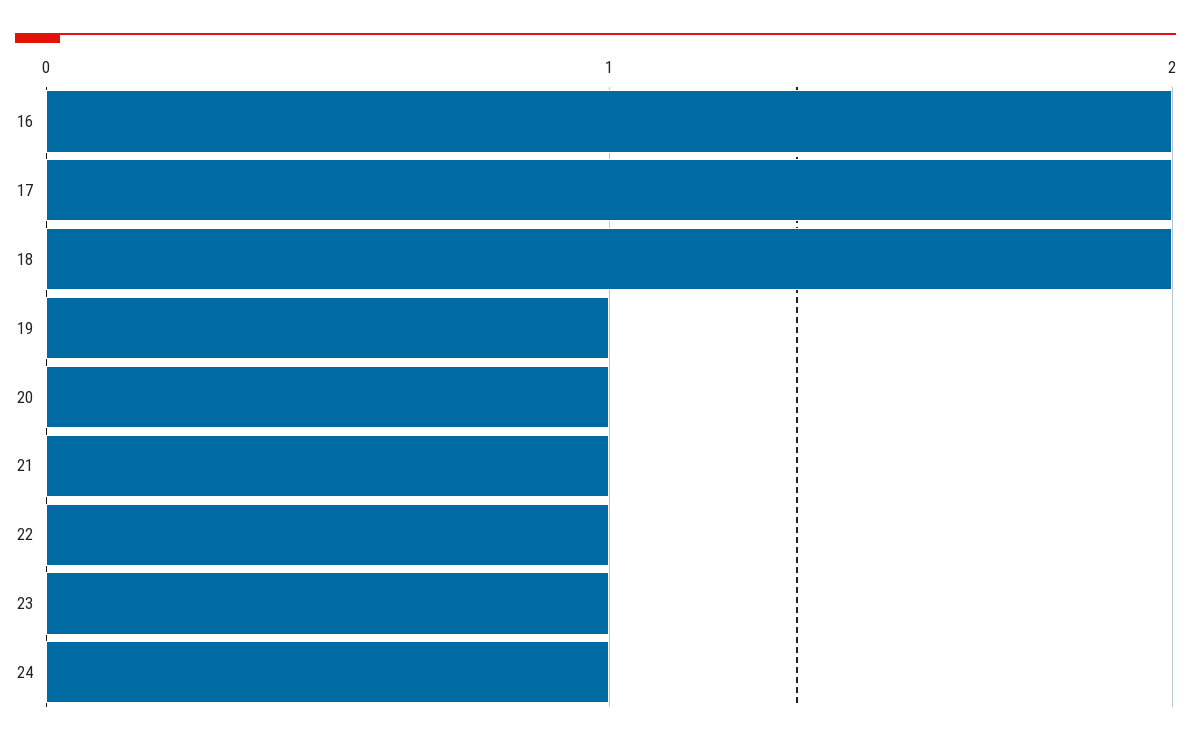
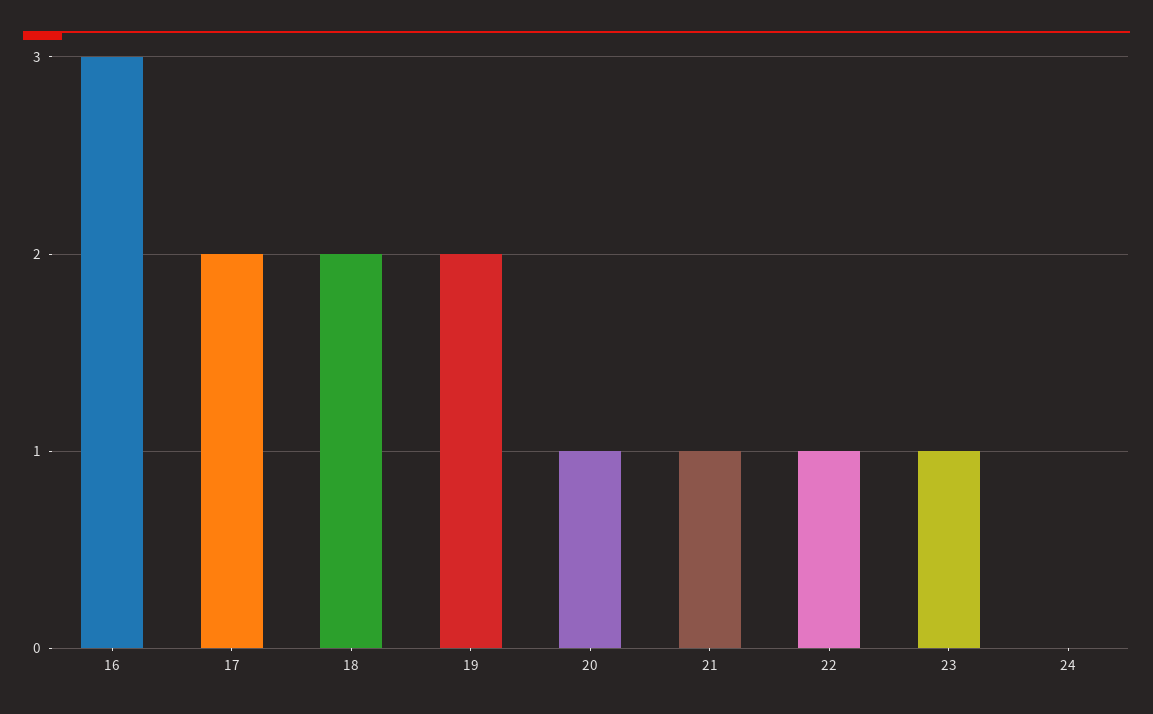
16: 2 -> 3
19: 1 -> 2
24: 1 -> 0

